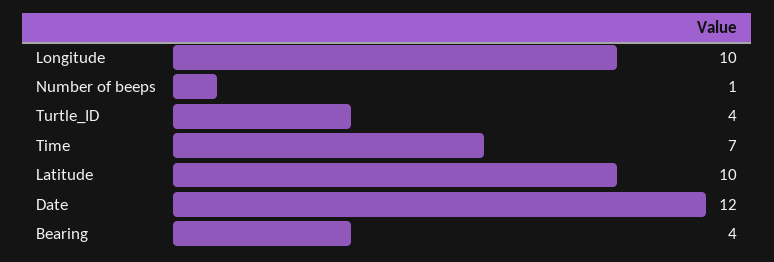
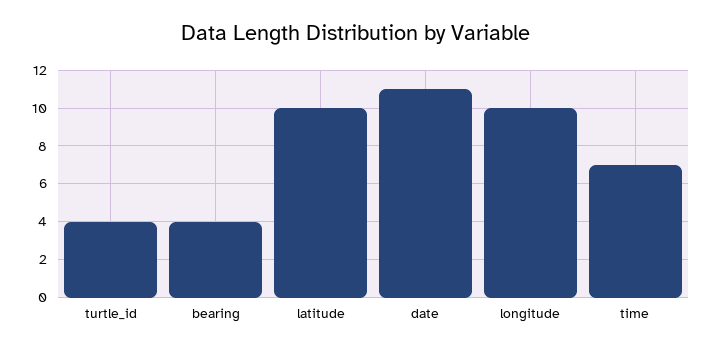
Number of beeps: 1 -> none
Date: 12 -> 11

